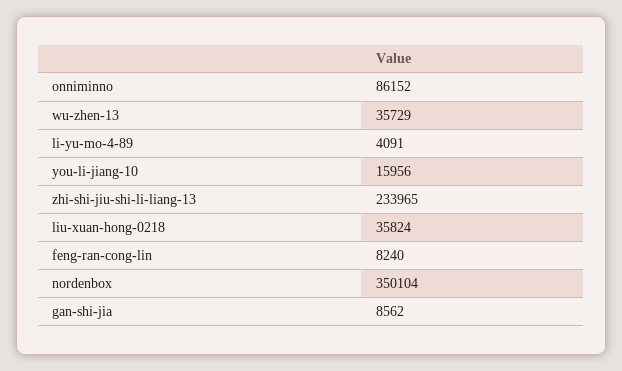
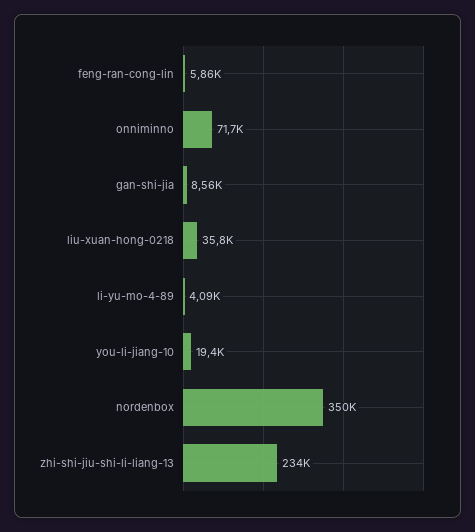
onniminno: 86152 -> 71700
wu-zhen-13: 35729 -> none
you-li-jiang-10: 15956 -> 19400
feng-ran-cong-lin: 8240 -> 5860

